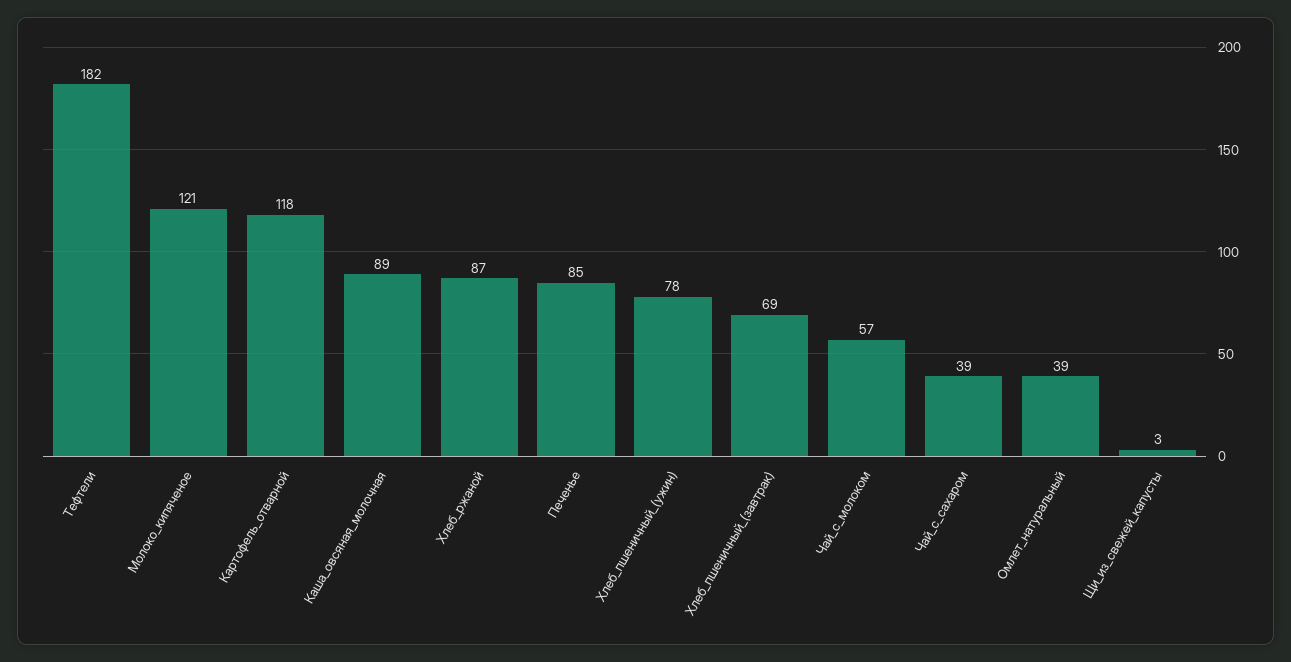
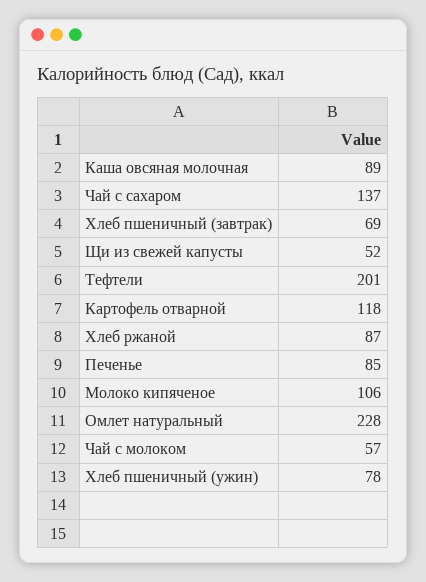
Тефтели: 182 -> 201
Молоко_кипяченое: 121 -> 106
Чай_с_сахаром: 39 -> 137
Омлет_натуральный: 39 -> 228
Щи_из_свежей_капусты: 3 -> 52

